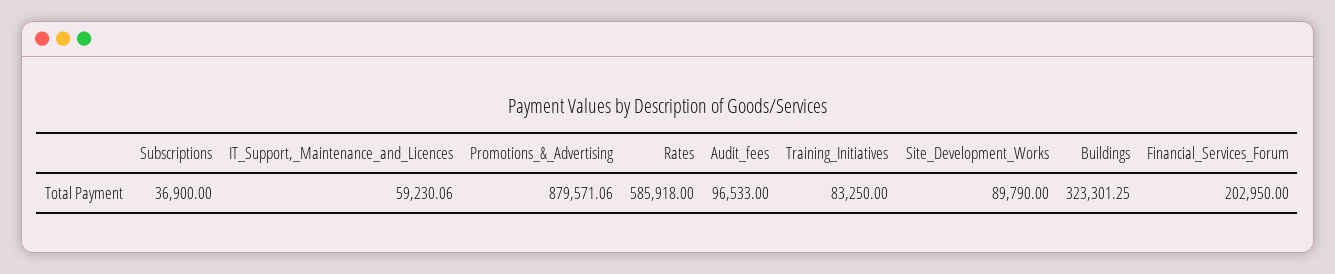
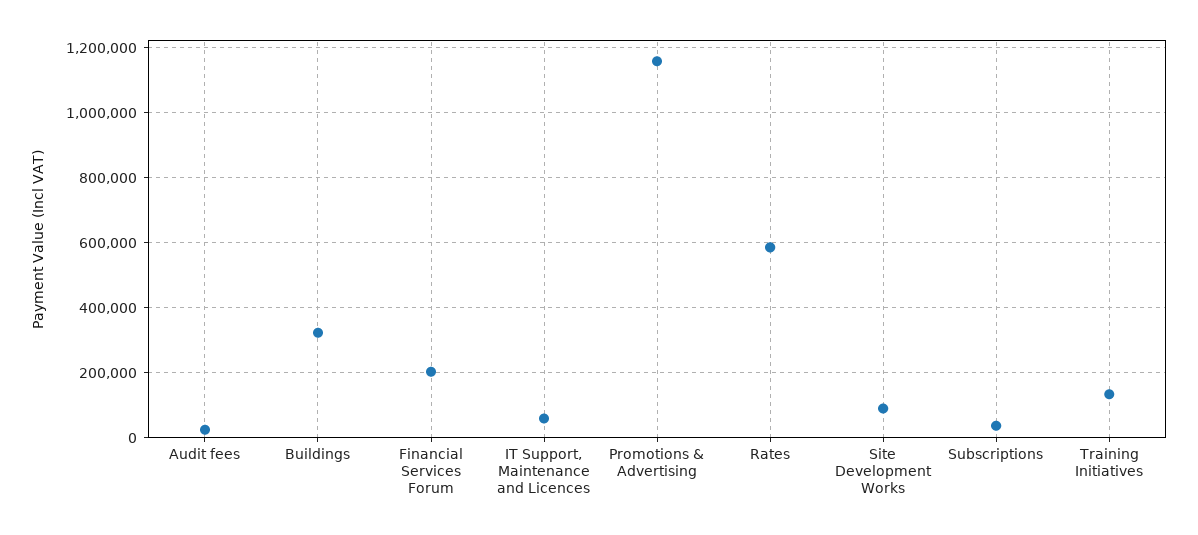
Promotions_&_Advertising: 879571.06 -> 1160000
Audit_fees: 96533 -> 20000
Training_Initiatives: 83250 -> 140000

